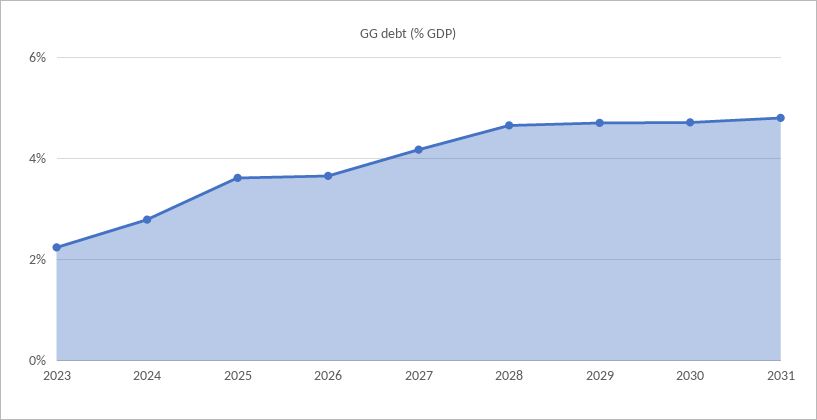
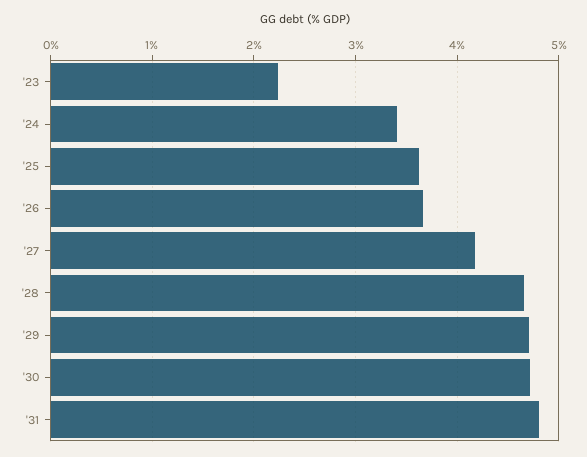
2024: 2.8 -> 3.4

